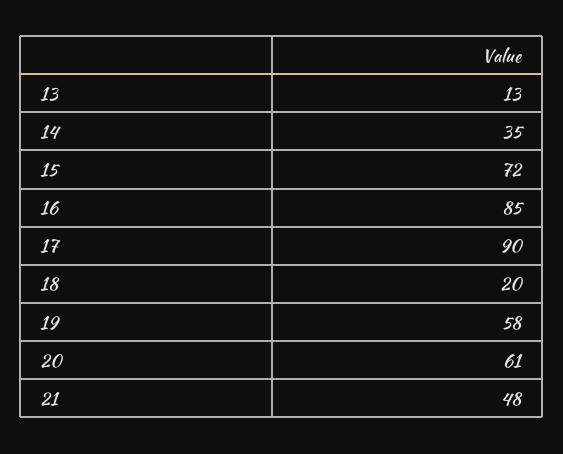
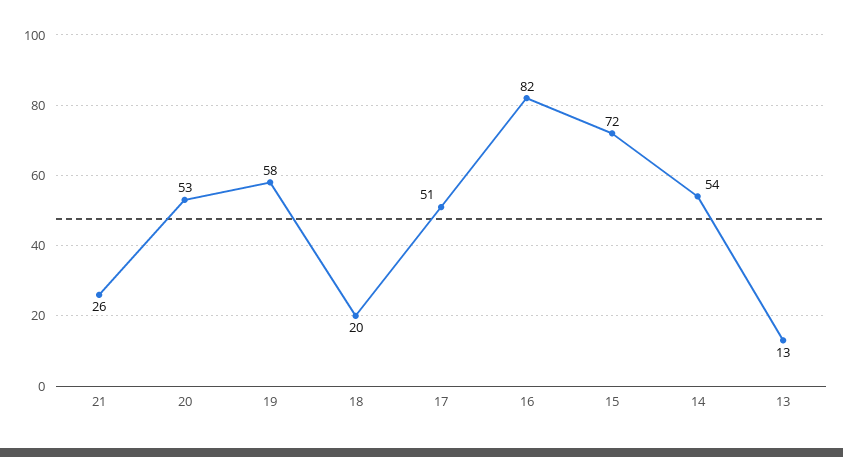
14: 35 -> 54
16: 85 -> 82
17: 90 -> 51
20: 61 -> 53
21: 48 -> 26

